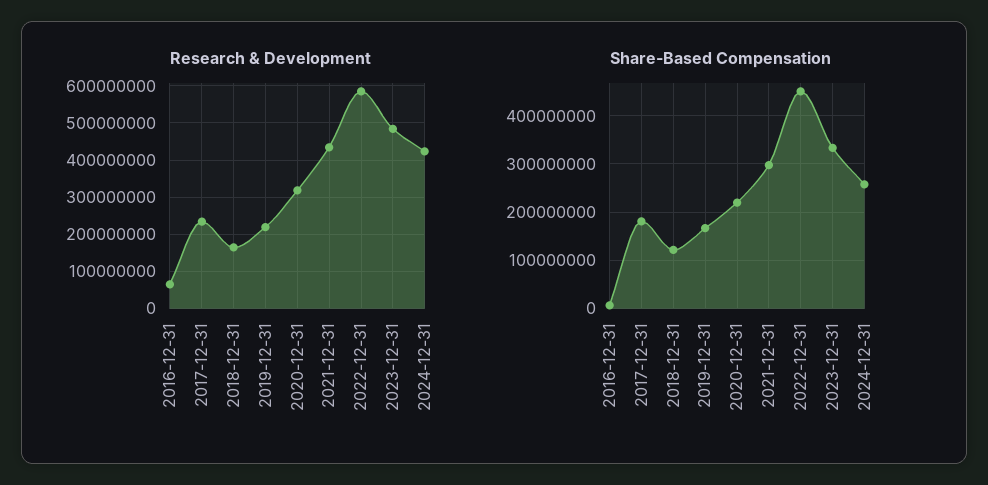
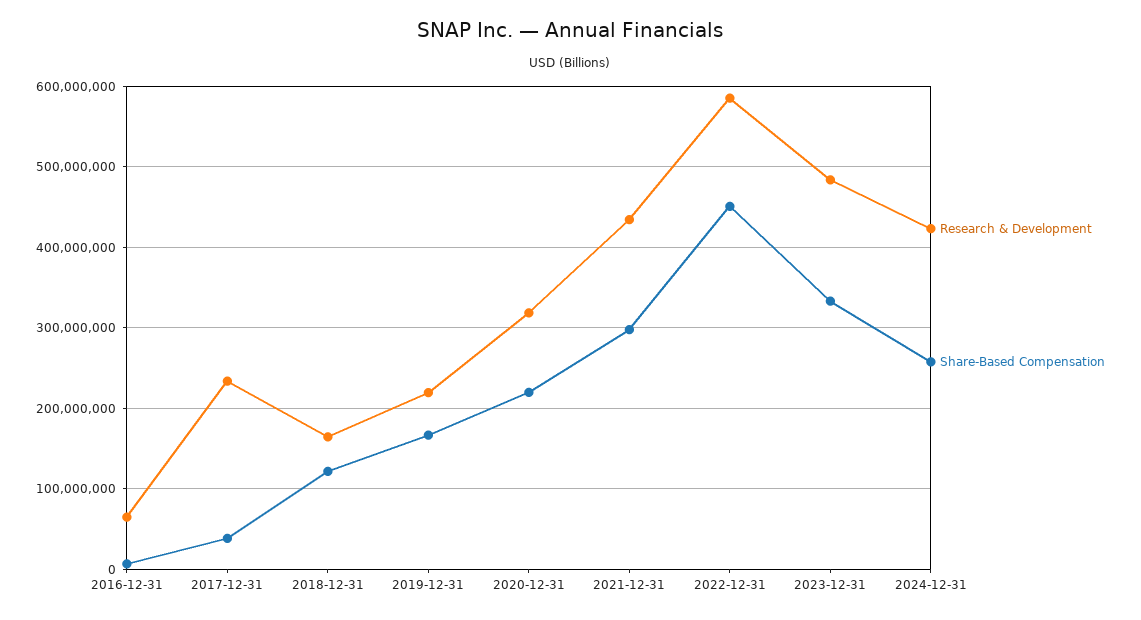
Share-Based Compensation, 2017-12-31: 180000000 -> 40000000

